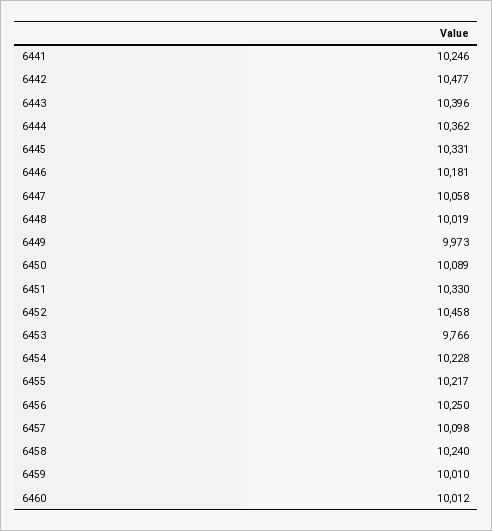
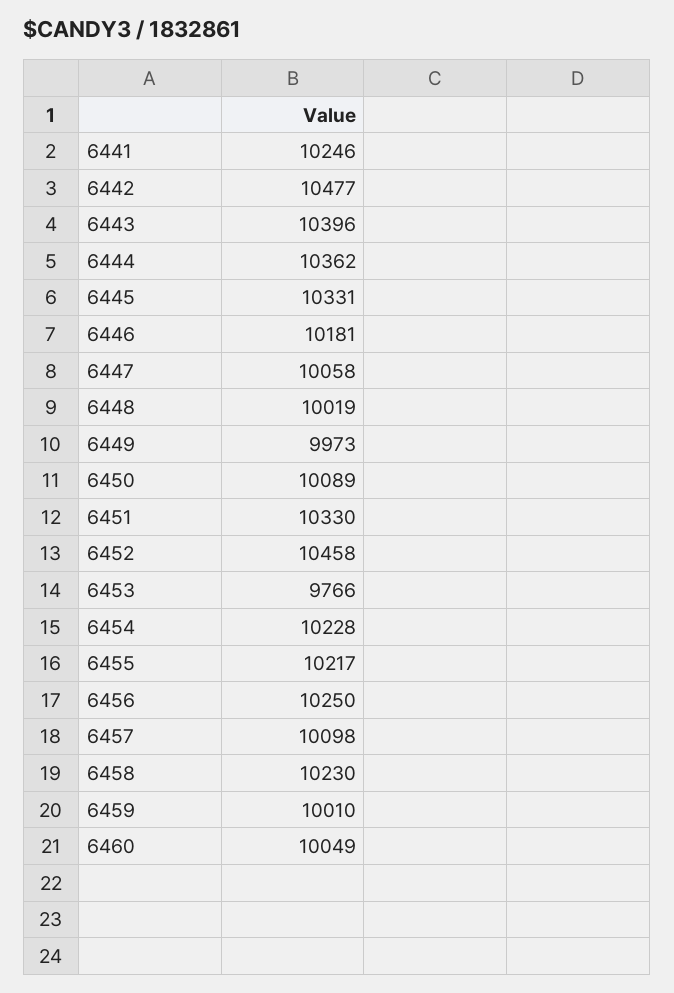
6458: 10240 -> 10230
6460: 10012 -> 10049

